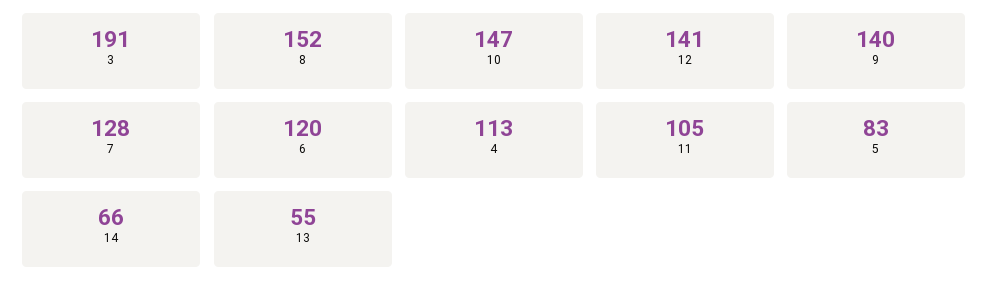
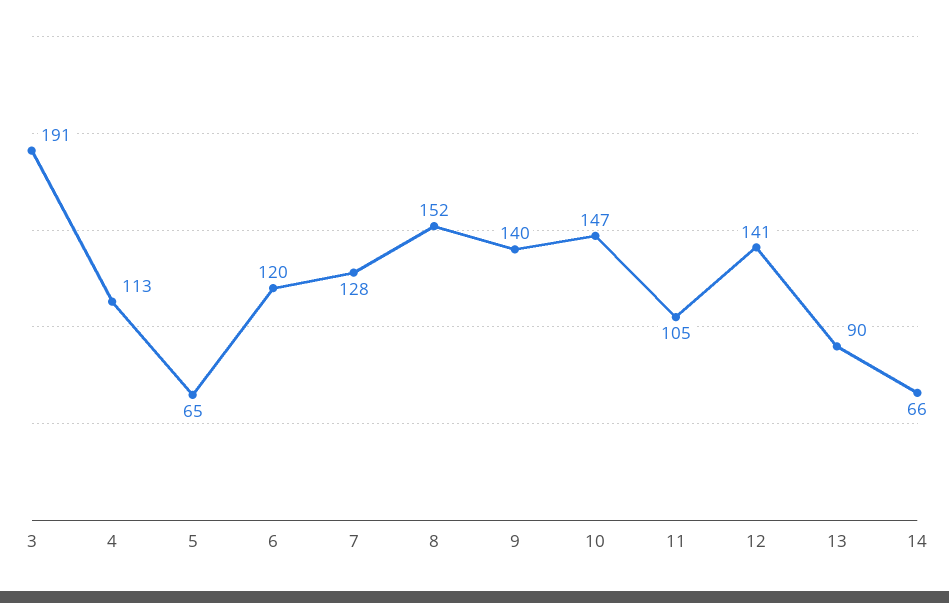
5: 83 -> 65
13: 55 -> 90

